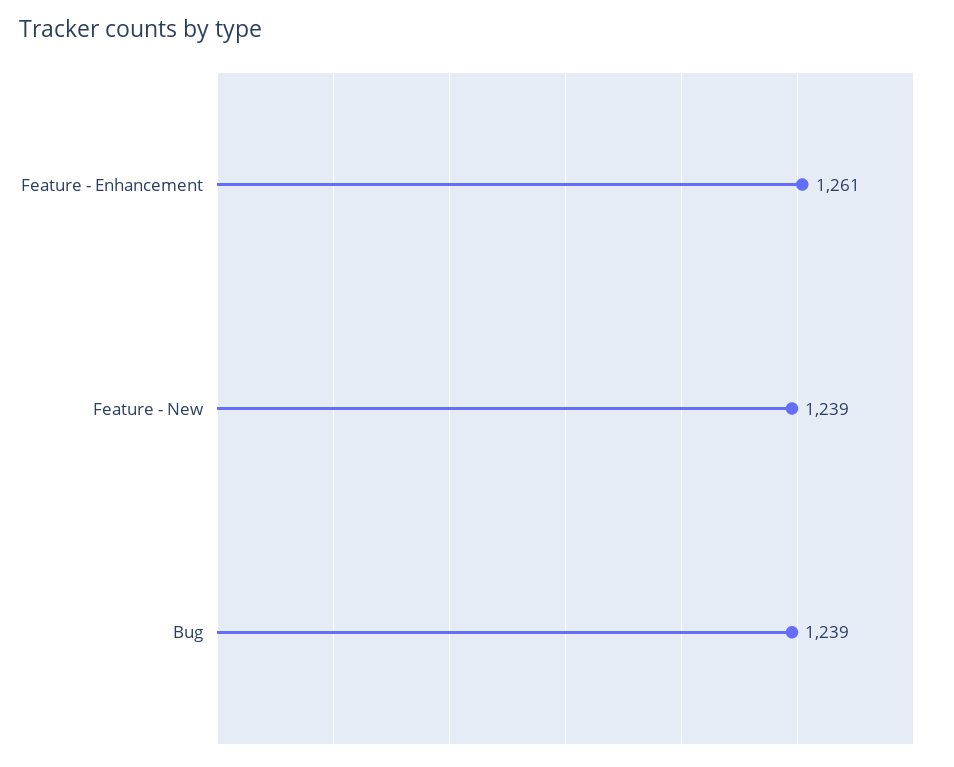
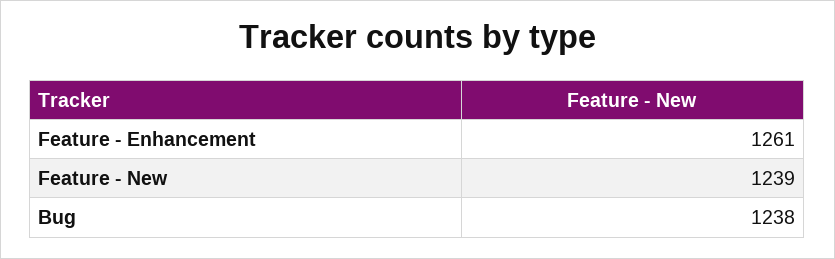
Bug: 1239 -> 1238

